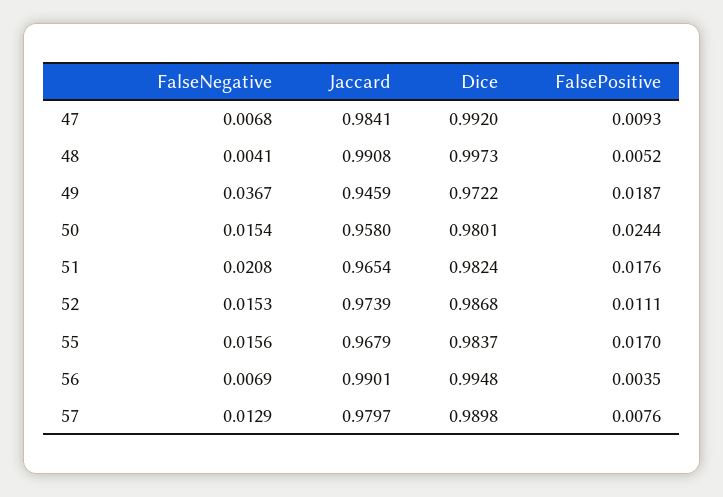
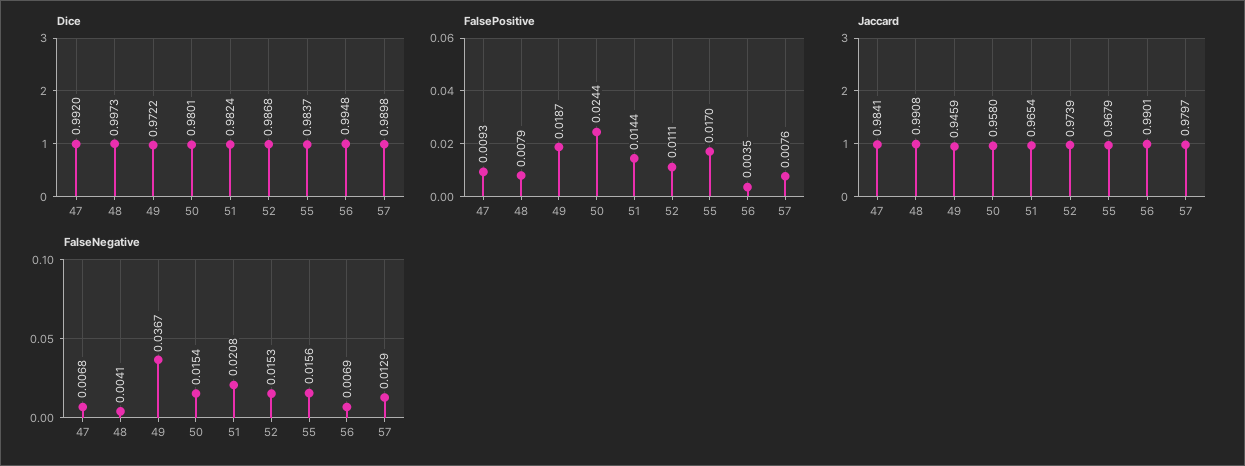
FalsePositive, 48: 0.0052 -> 0.0079
FalsePositive, 51: 0.0176 -> 0.0144

